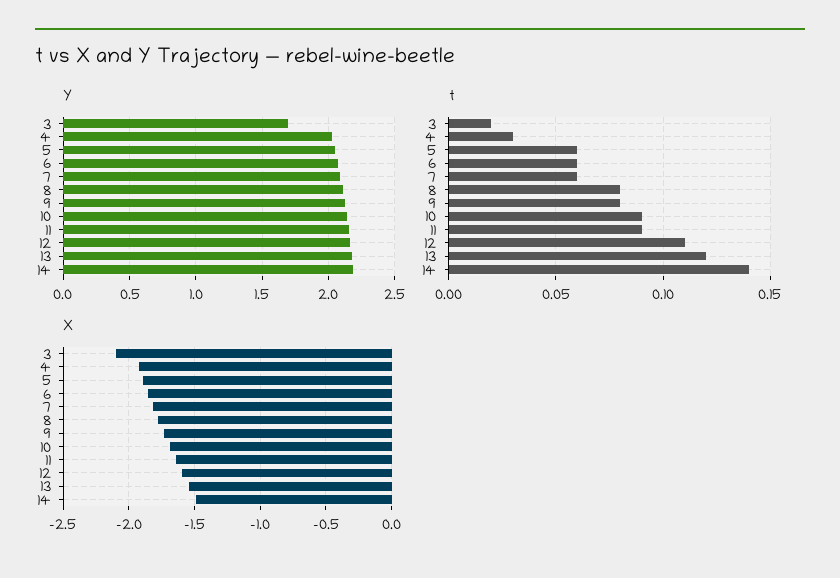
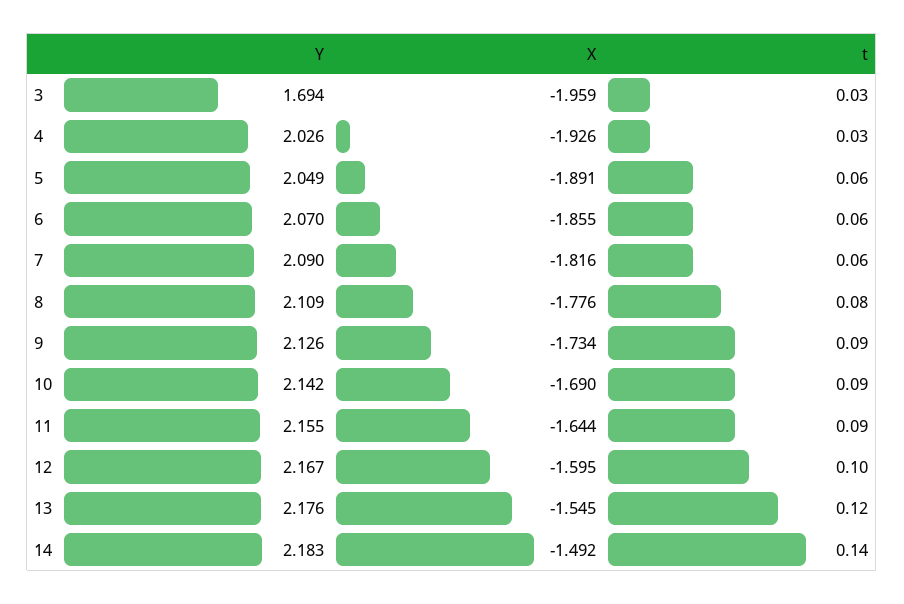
t, 3: 0.02 -> 0.03
t, 9: 0.08 -> 0.09
t, 12: 0.11 -> 0.1
X, 3: -2.1 -> -1.959

